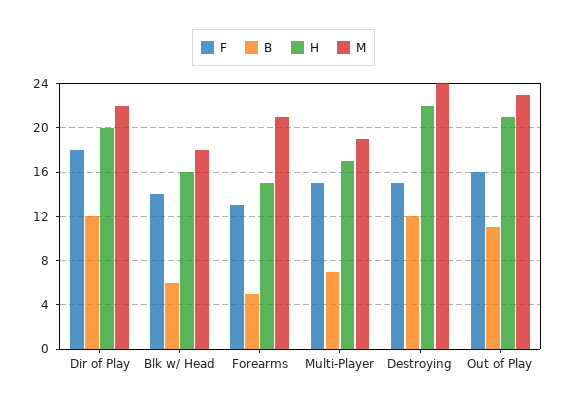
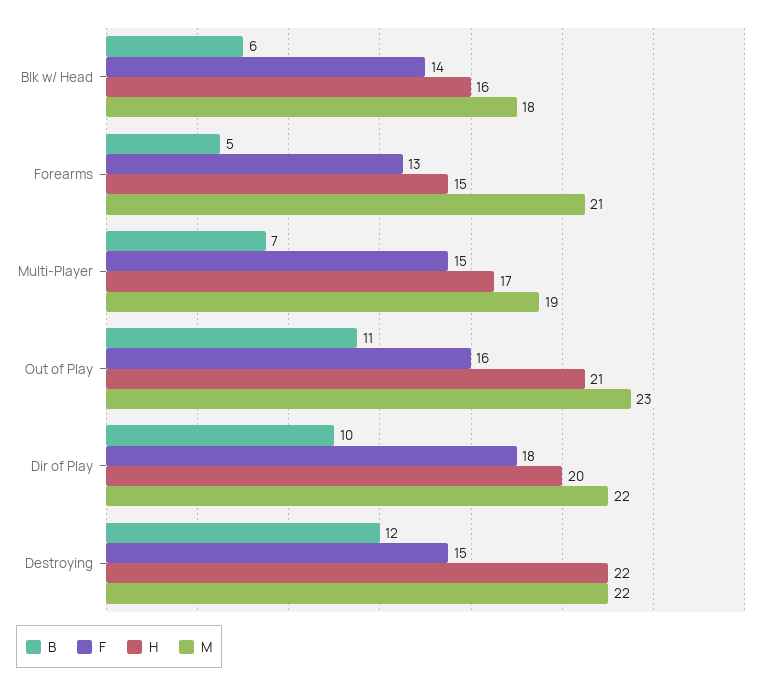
B, Dir of Play: 12 -> 10
M, Destroying: 24 -> 22

